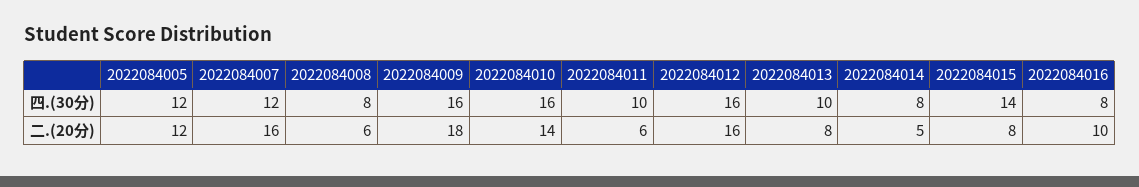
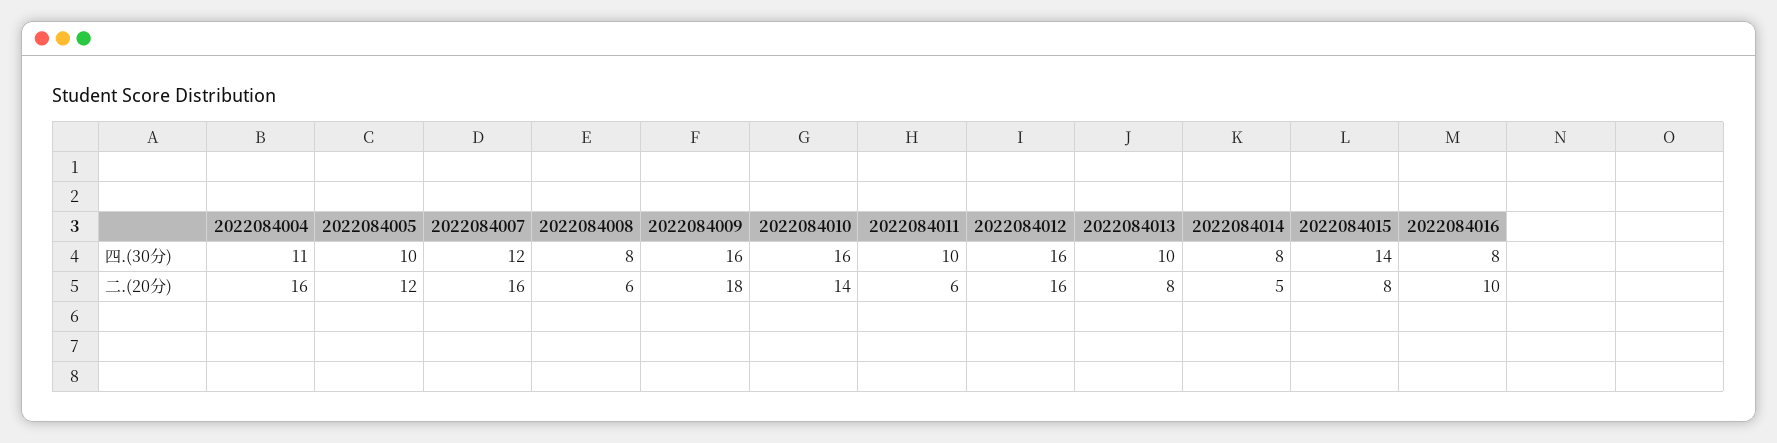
2022084005, 四.(30分): 12 -> 10
2022084004, 四.(30分): none -> 11
2022084004, 二.(20分): none -> 16

